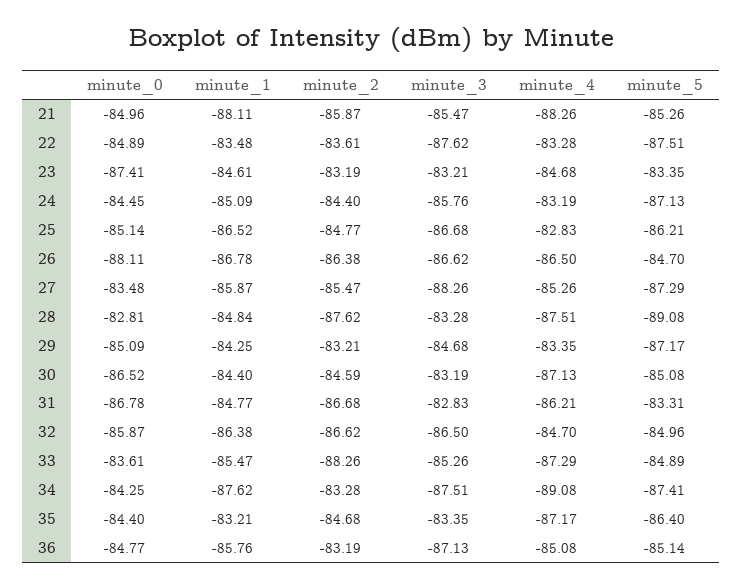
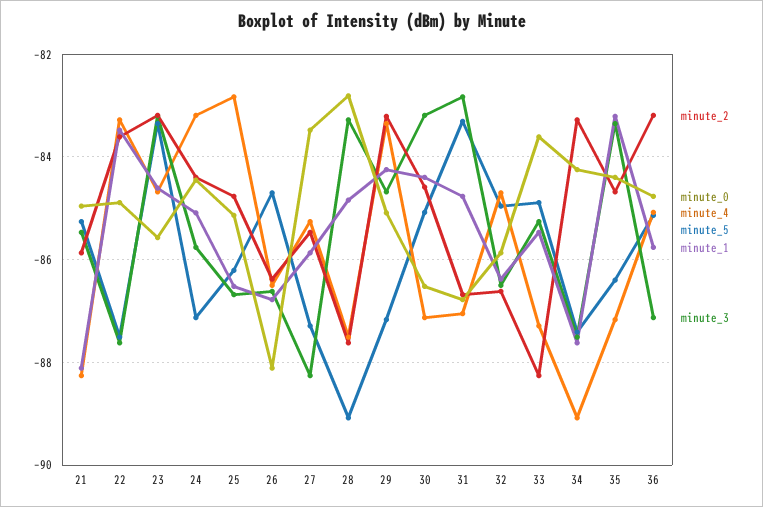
minute_0, 23: -87.41 -> -85.6
minute_4, 31: -86.21 -> -87

